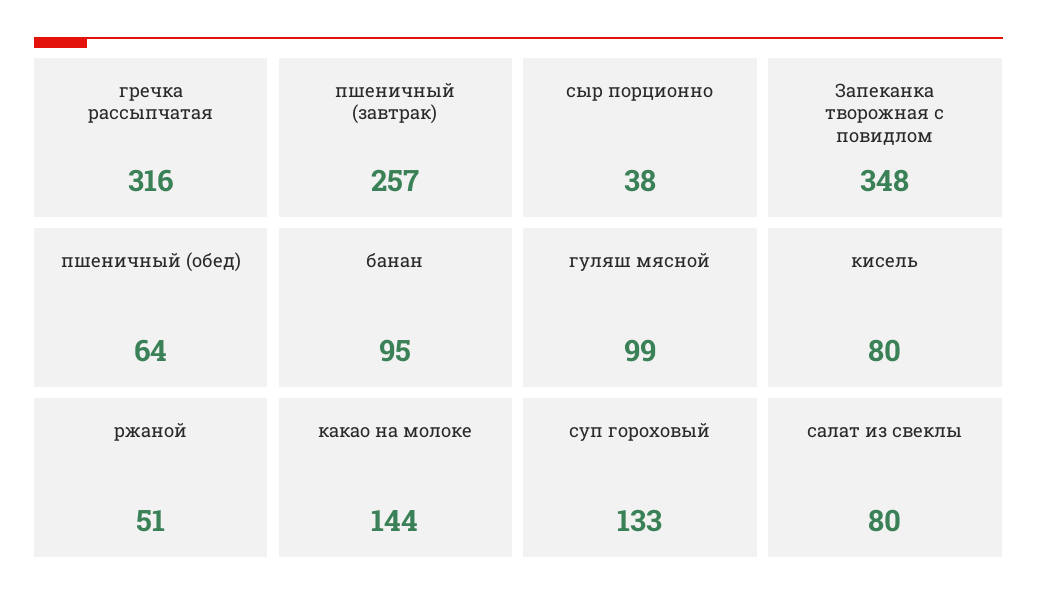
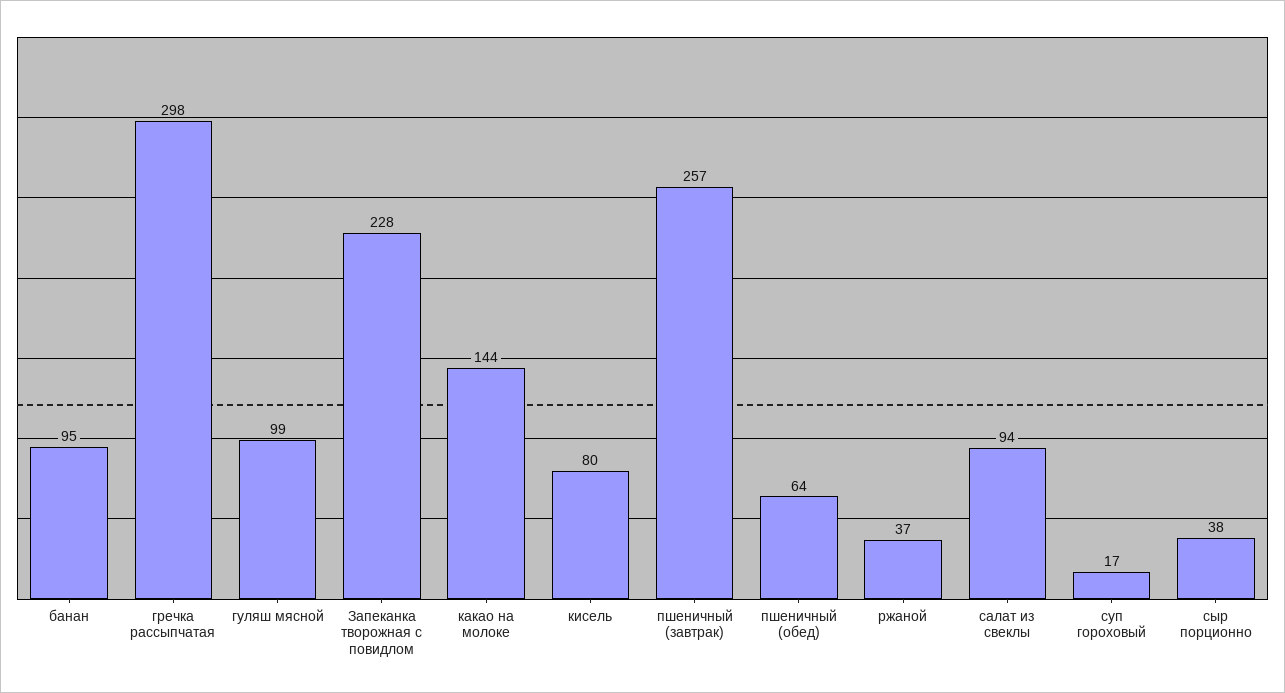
гречка рассыпчатая: 316 -> 298
Запеканка творожная с повидлом: 348 -> 228
ржаной: 51 -> 37
суп гороховый: 133 -> 17
салат из свеклы: 80 -> 94

